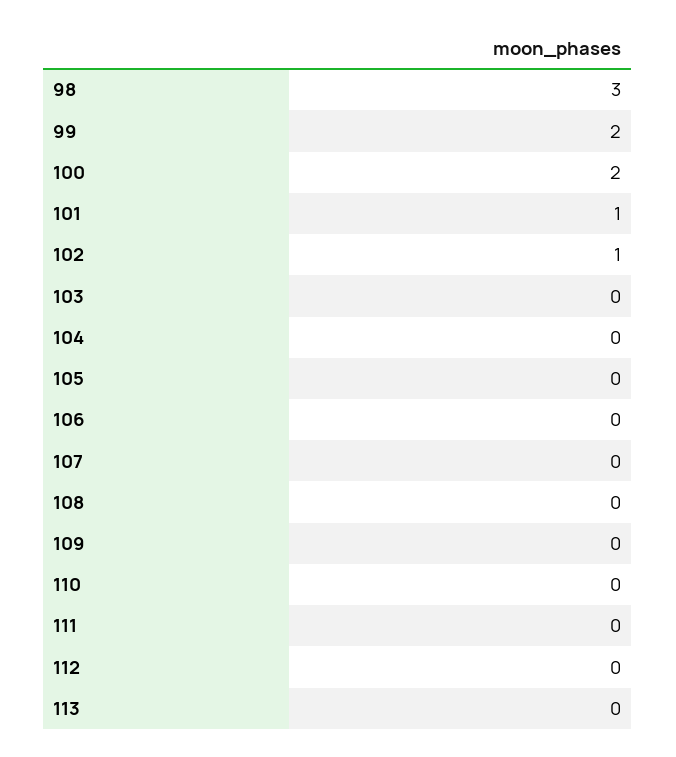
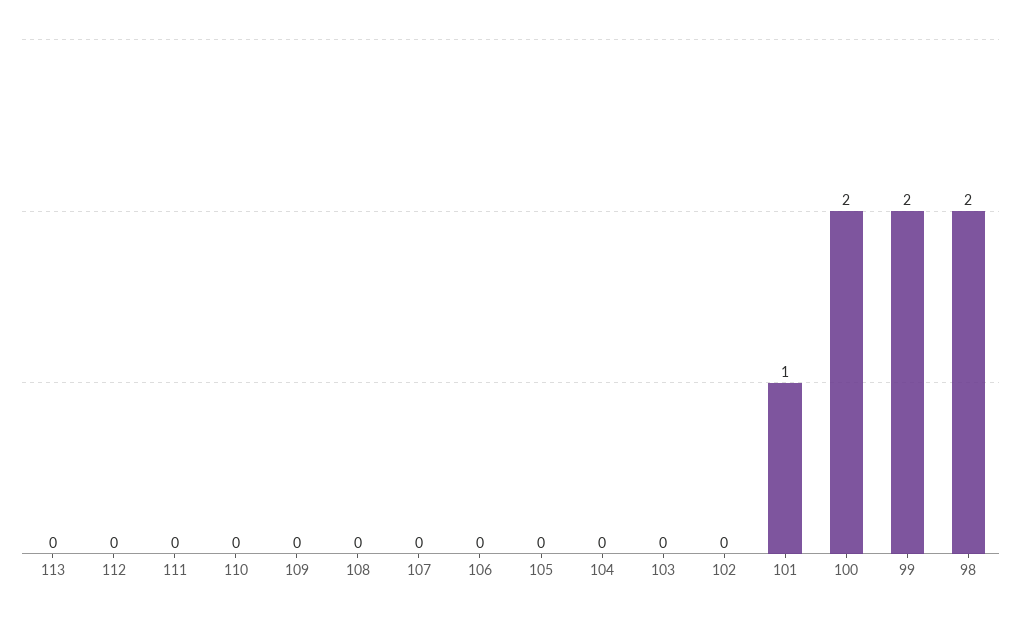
98: 3 -> 2
102: 1 -> 0

